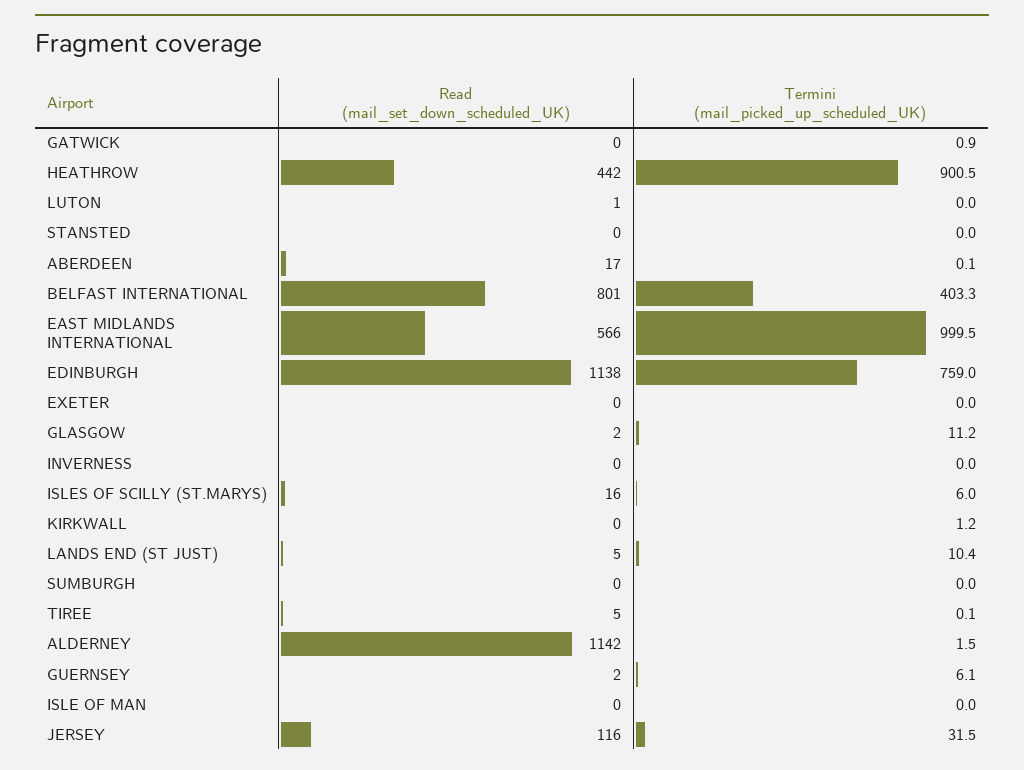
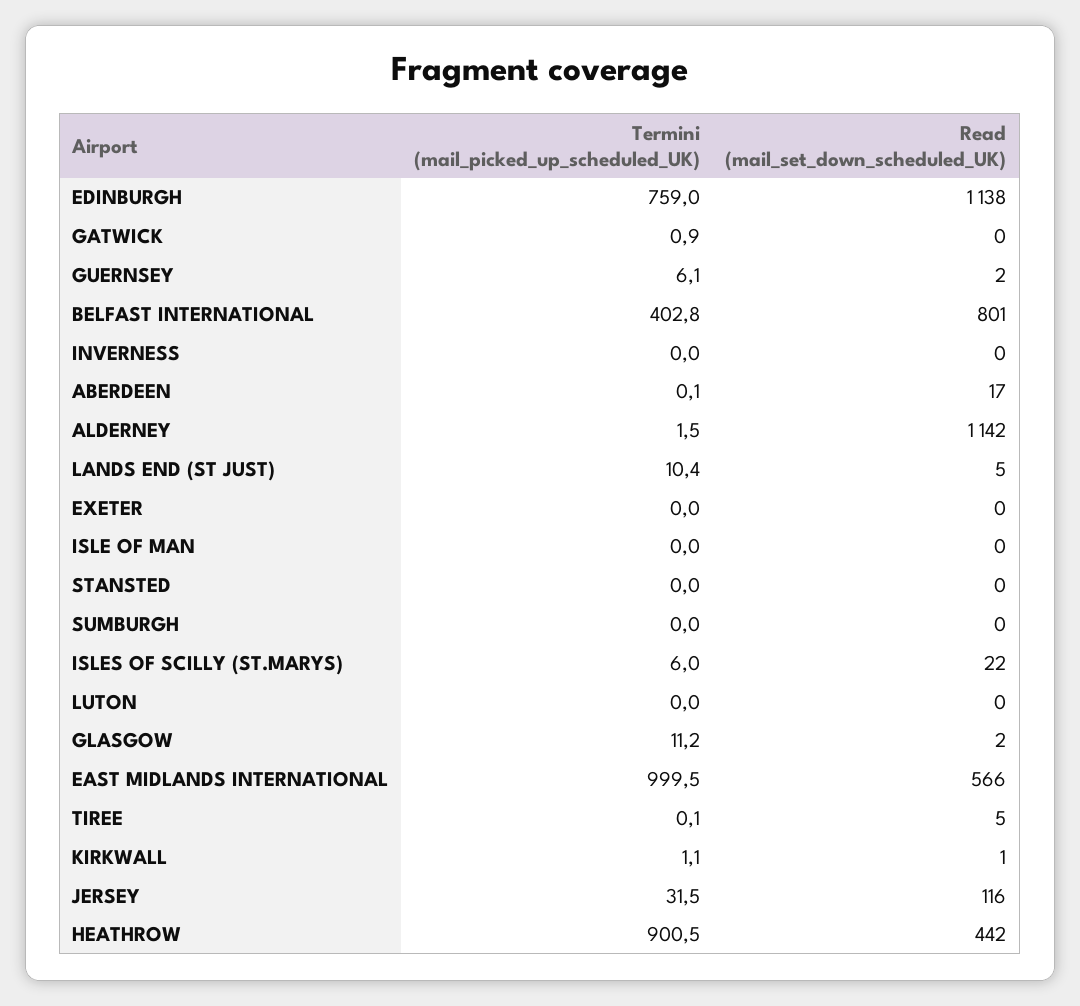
Read (mail_set_down_scheduled_UK), LUTON: 1 -> 0
Termini (mail_picked_up_scheduled_UK), BELFAST INTERNATIONAL: 403.3 -> 402.8
Read (mail_set_down_scheduled_UK), ISLES OF SCILLY (ST.MARYS): 16 -> 22
Read (mail_set_down_scheduled_UK), KIRKWALL: 0 -> 1
Termini (mail_picked_up_scheduled_UK), KIRKWALL: 1.2 -> 1.1

